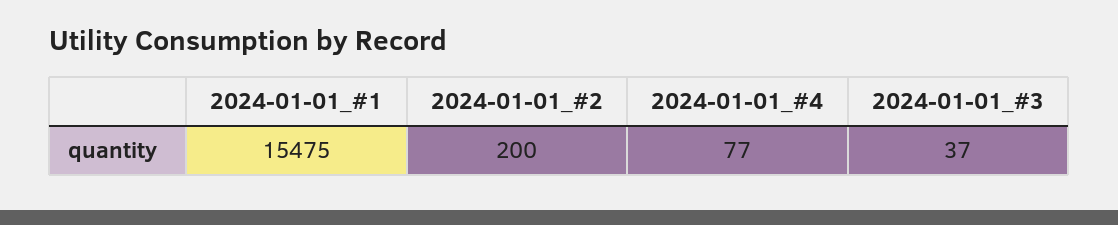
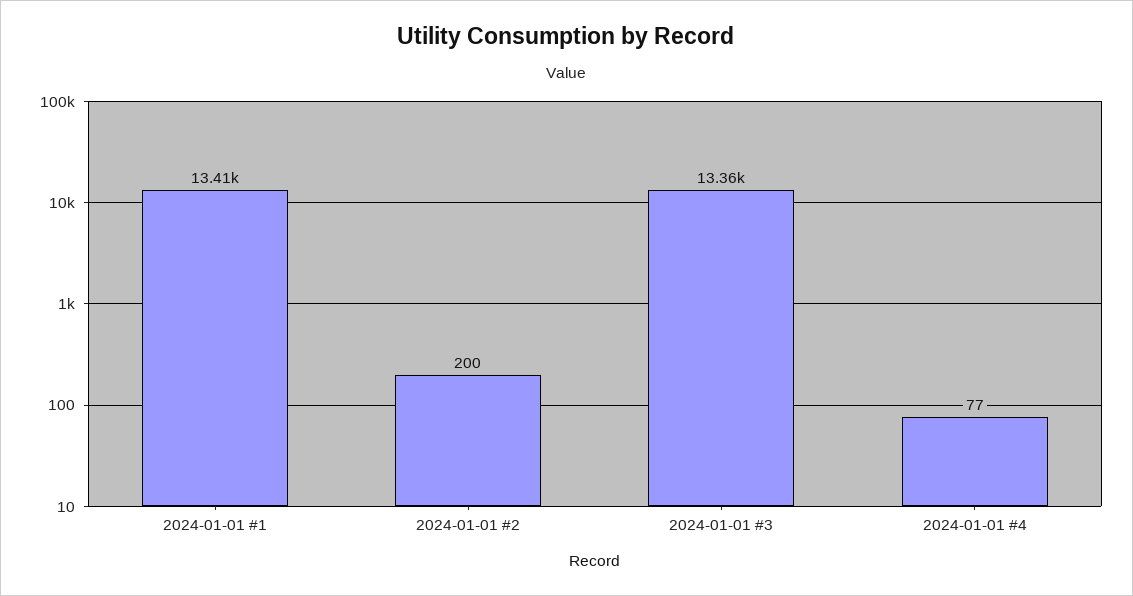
2024-01-01_#1: 15475 -> 13410
2024-01-01_#3: 37 -> 13360

